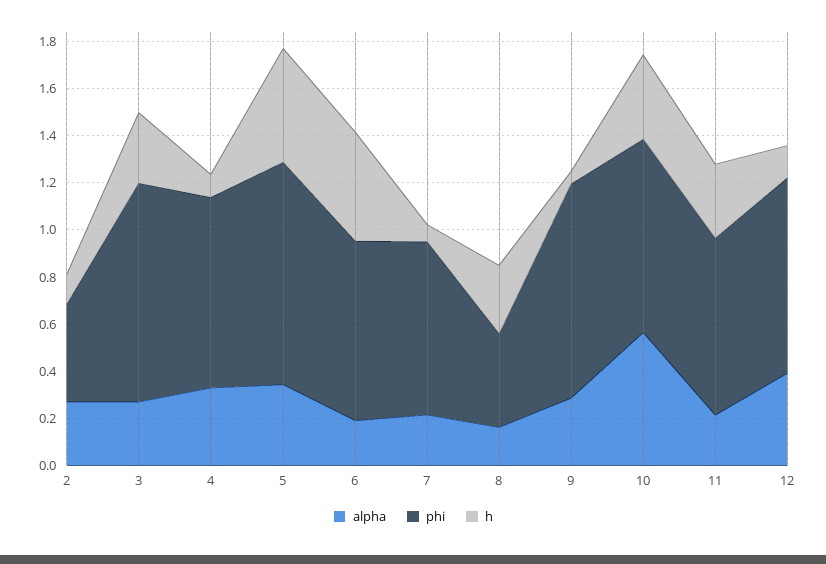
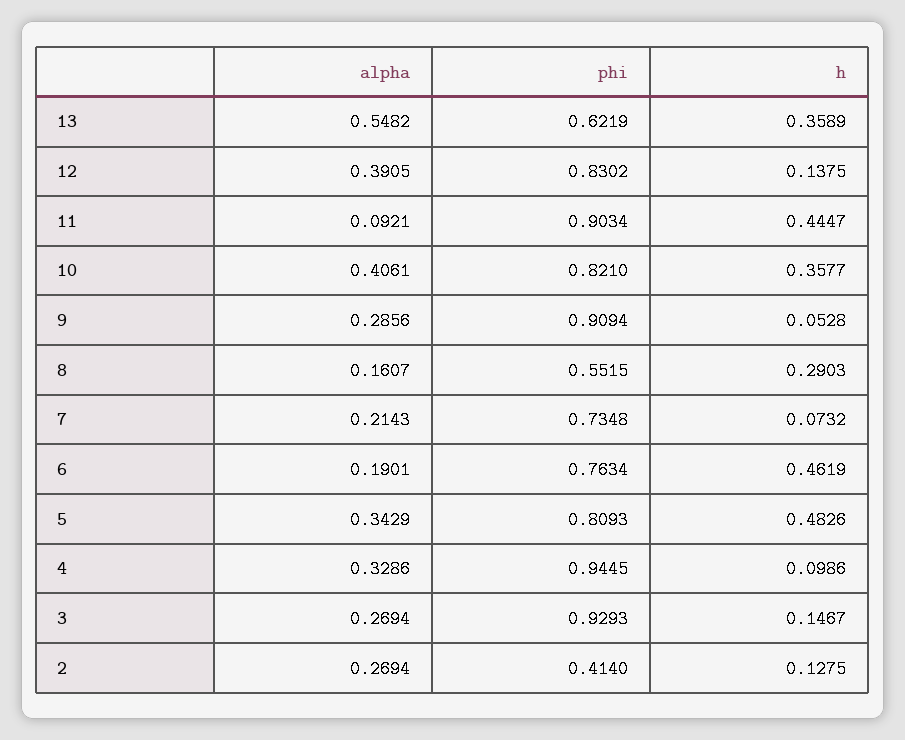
h, 3: 0.3 -> 0.1467
phi, 4: 0.8 -> 0.9445
phi, 5: 0.95 -> 0.8093
phi, 8: 0.4 -> 0.5515
alpha, 10: 0.55 -> 0.4061
alpha, 11: 0.2 -> 0.0921
phi, 11: 0.75 -> 0.9034
h, 11: 0.3 -> 0.4447
alpha, 13: none -> 0.5482
phi, 13: none -> 0.6219
h, 13: none -> 0.3589

